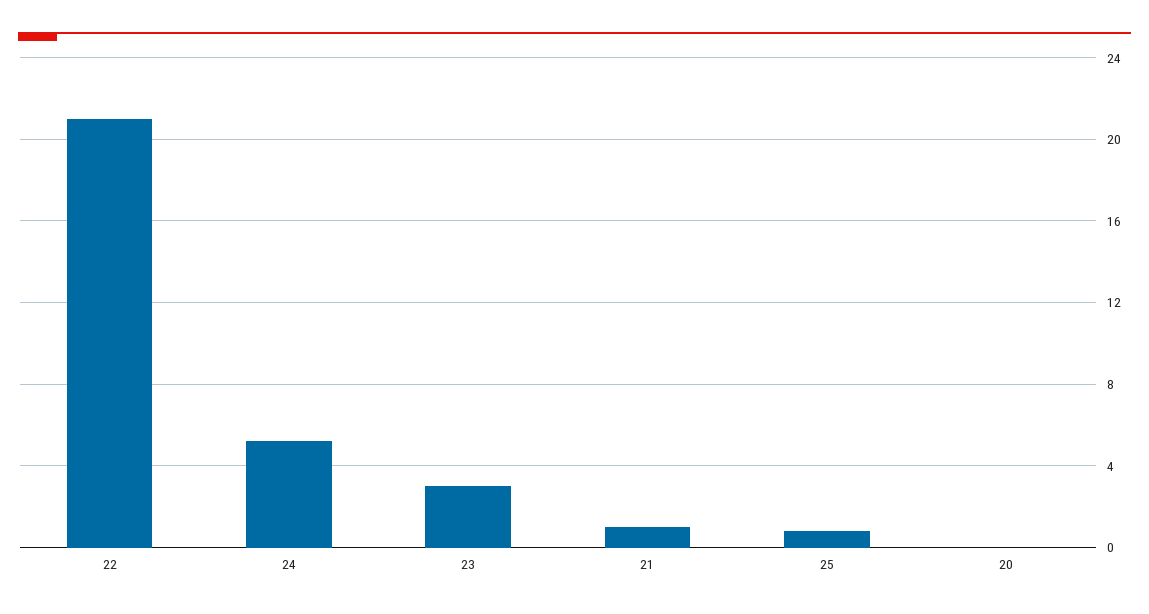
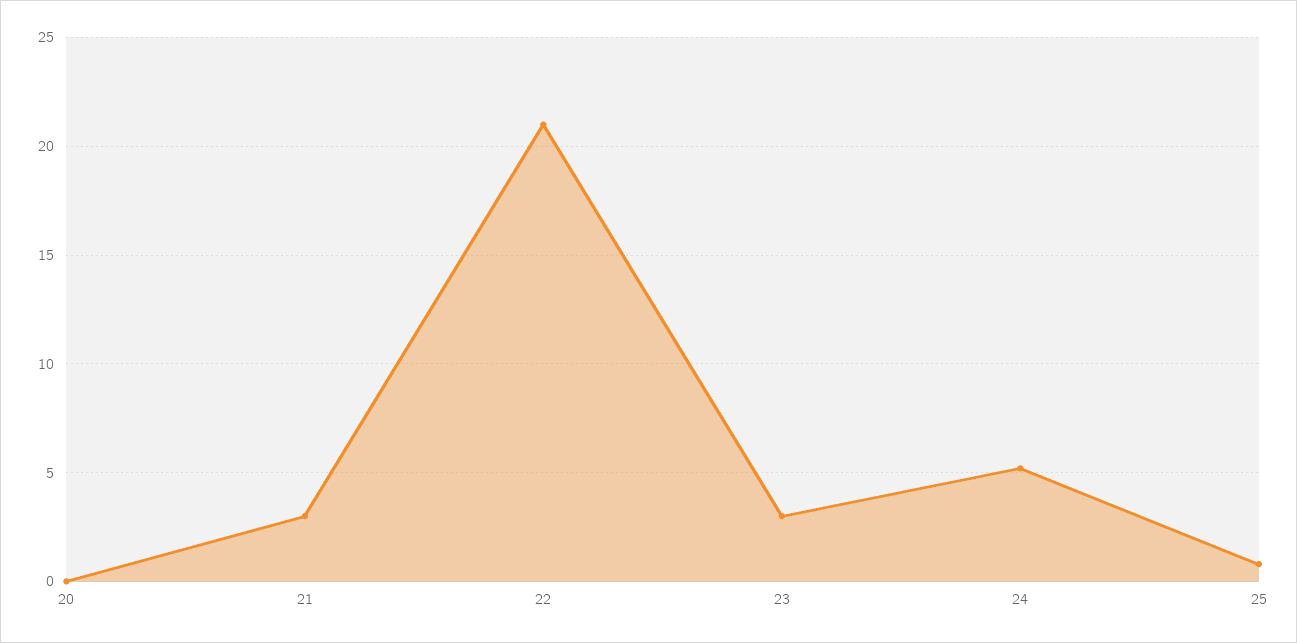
21: 1 -> 3

